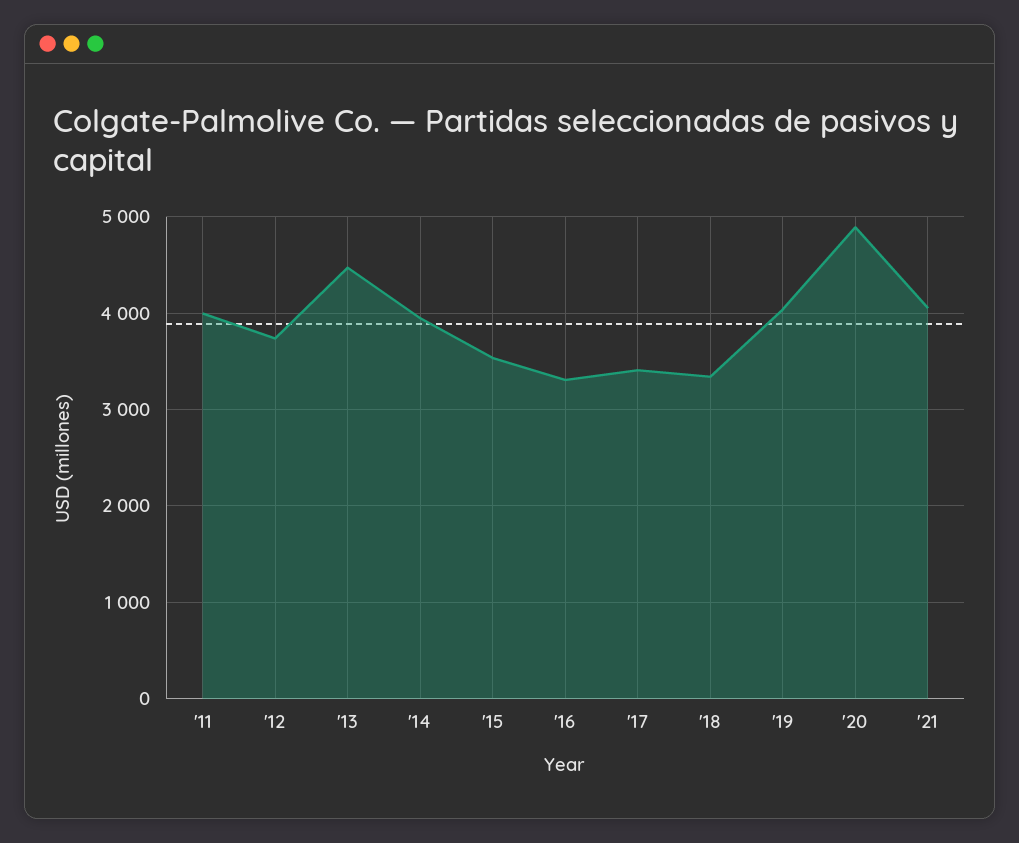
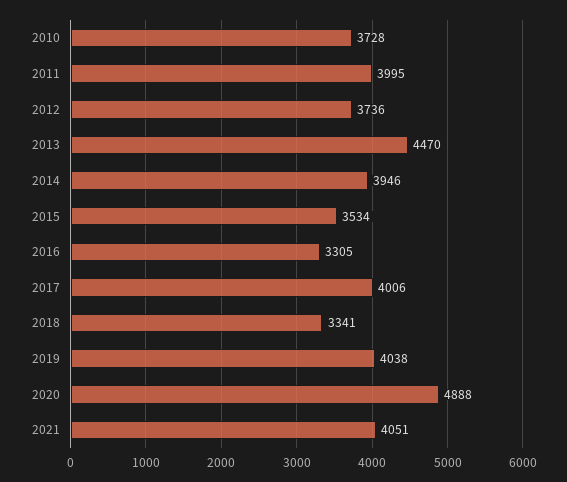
'17: 3400 -> 4006
2010: none -> 3728

